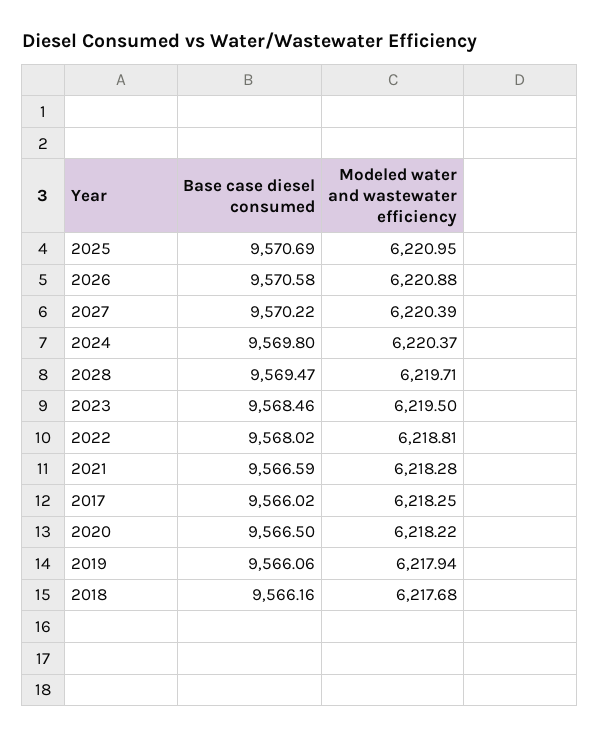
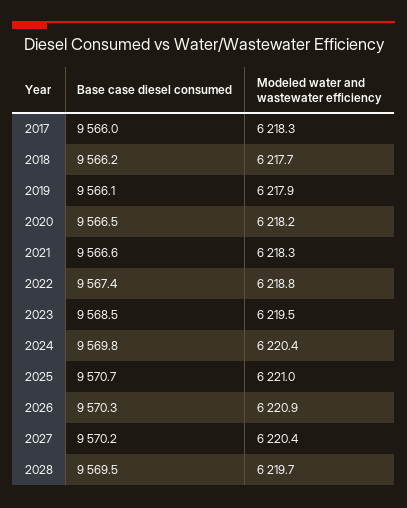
Base case diesel consumed, 2026: 9570.58 -> 9570.3
Base case diesel consumed, 2022: 9568.02 -> 9567.4

